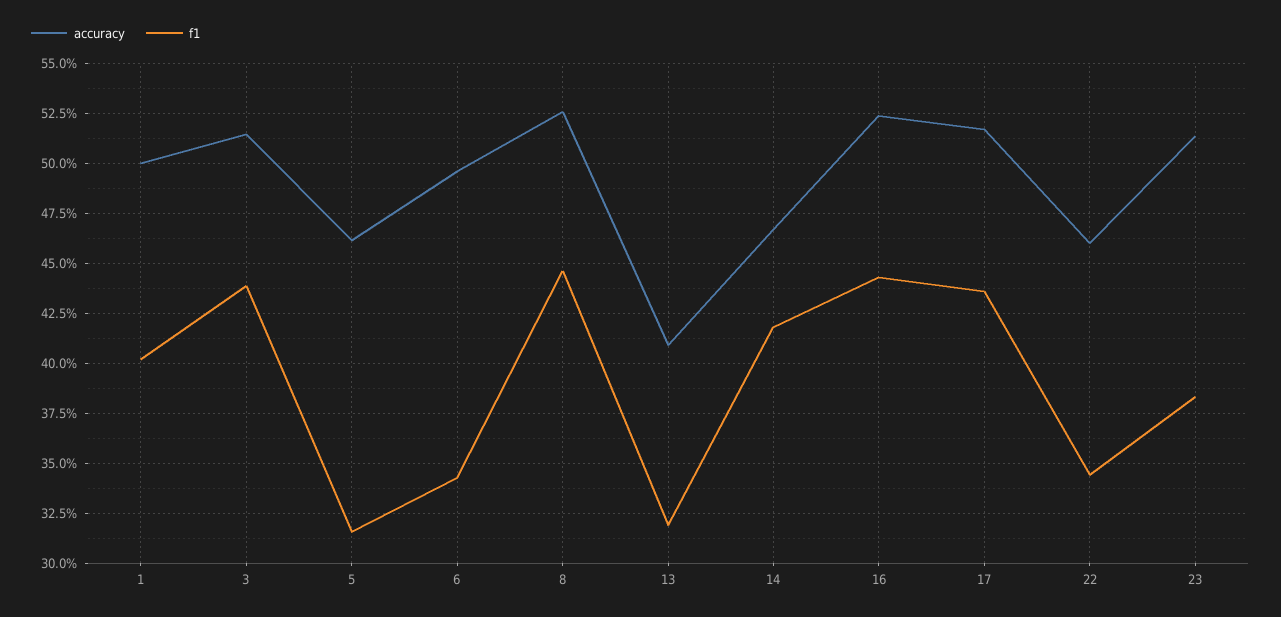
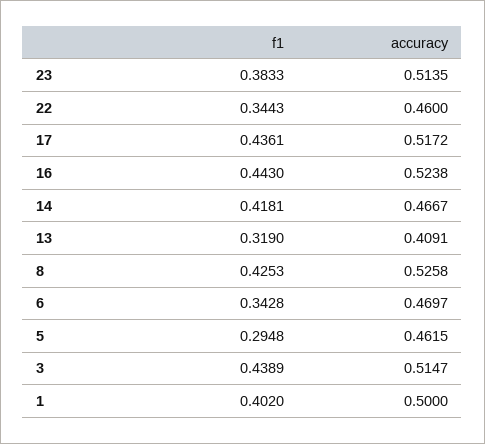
f1, 5: 0.315 -> 0.2948
accuracy, 6: 0.495 -> 0.4697
f1, 8: 0.445 -> 0.4253

